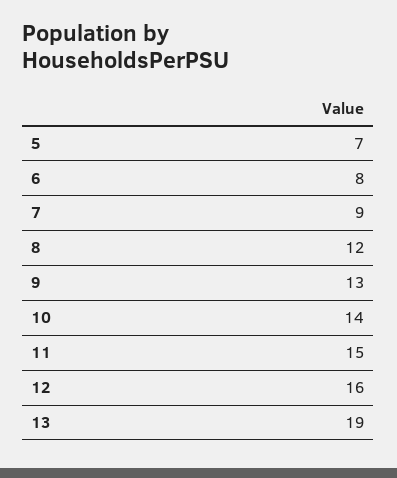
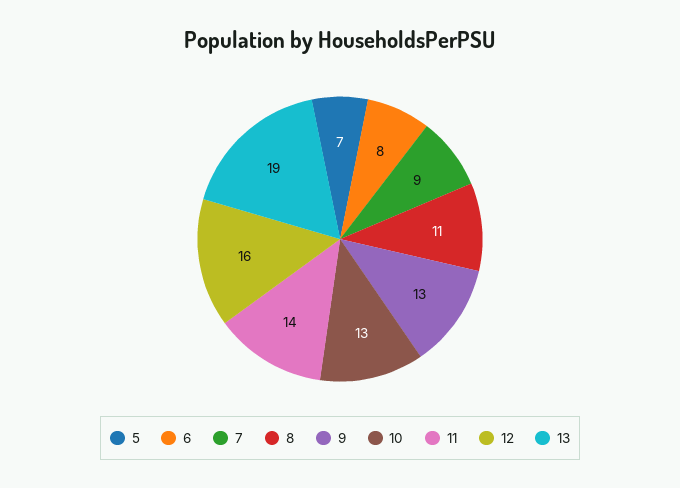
8: 12 -> 11
10: 14 -> 13
11: 15 -> 14

